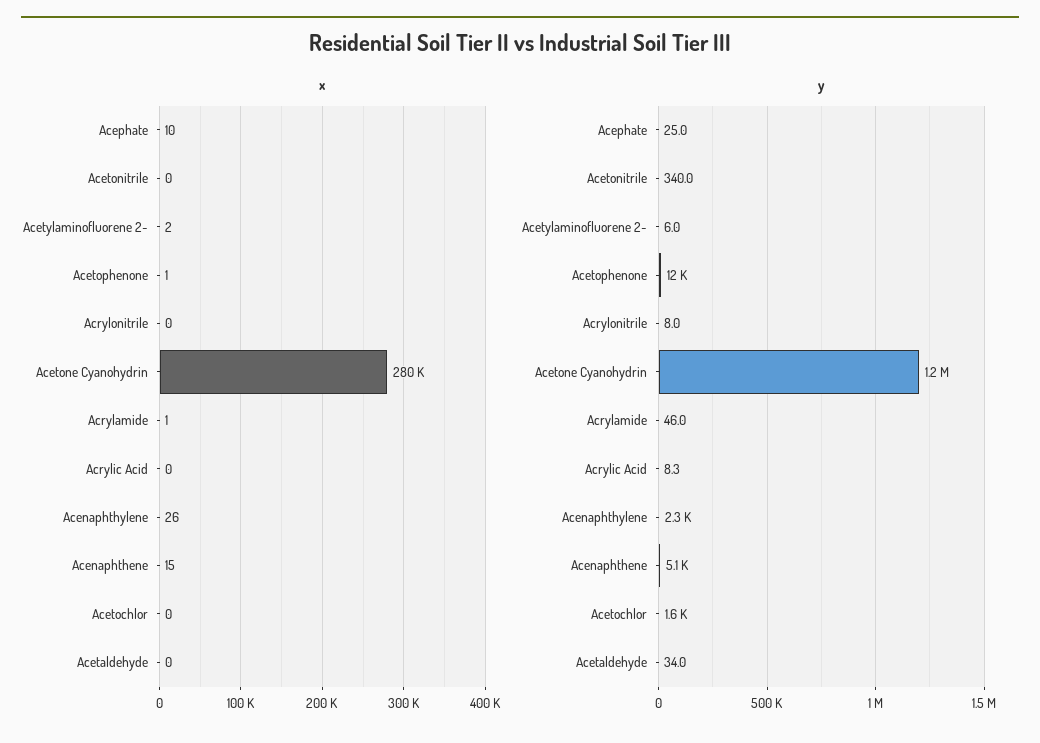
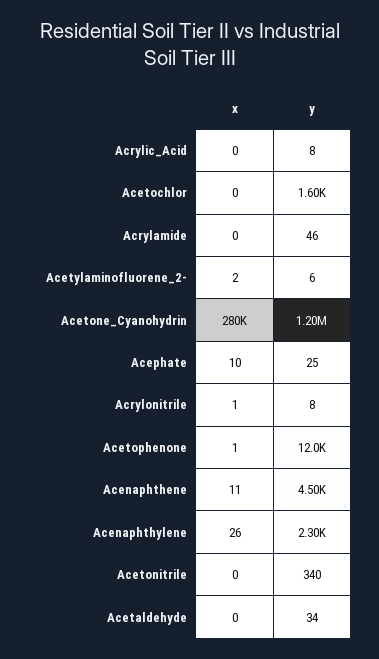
x, Acrylonitrile: 0 -> 1
x, Acrylamide: 1 -> 0
x, Acenaphthene: 15 -> 11
y, Acenaphthene: 5100 -> 4500

